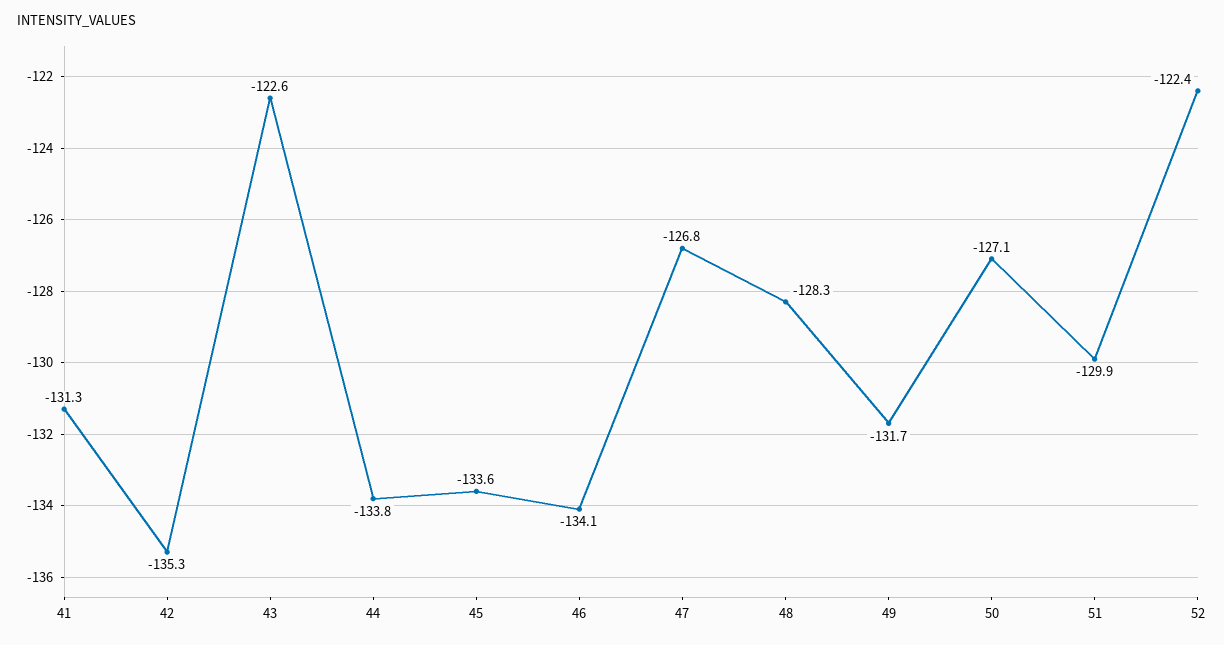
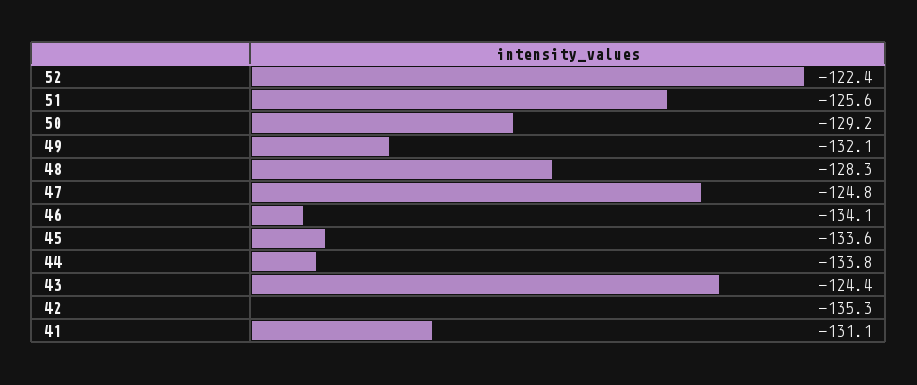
41: -131.3 -> -131.1
43: -122.6 -> -124.4
47: -126.8 -> -124.8
49: -131.7 -> -132.1
50: -127.1 -> -129.2
51: -129.9 -> -125.6

